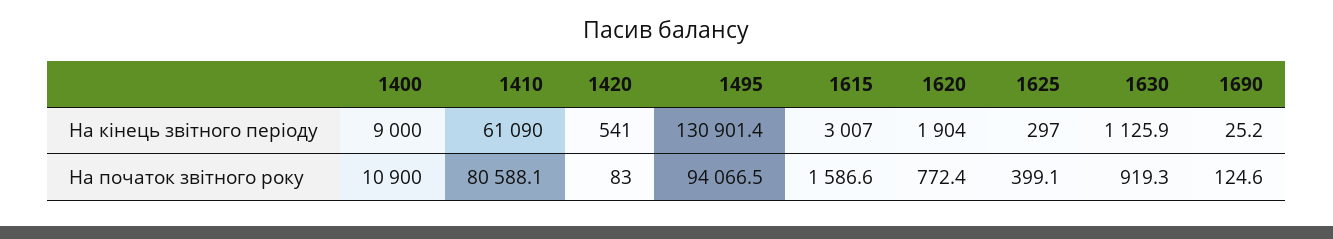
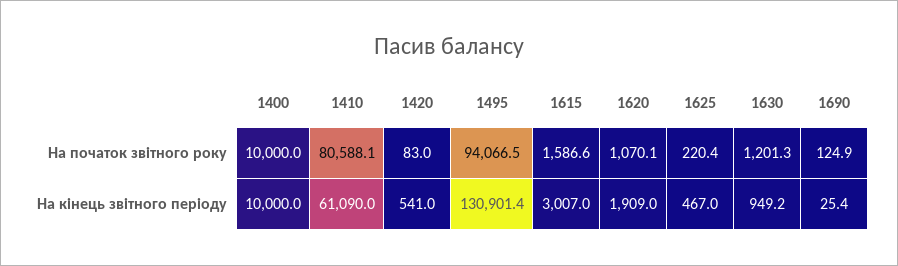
1400, На кінець звітного періоду: 9000 -> 10000
1620, На кінець звітного періоду: 1904 -> 1909
1625, На кінець звітного періоду: 297 -> 467
1630, На кінець звітного періоду: 1125.9 -> 949.2
1690, На кінець звітного періоду: 25.2 -> 25.4
1400, На початок звітного року: 10900 -> 10000
1620, На початок звітного року: 772.4 -> 1070.1
1625, На початок звітного року: 399.1 -> 220.4
1630, На початок звітного року: 919.3 -> 1201.3
1690, На початок звітного року: 124.6 -> 124.9

